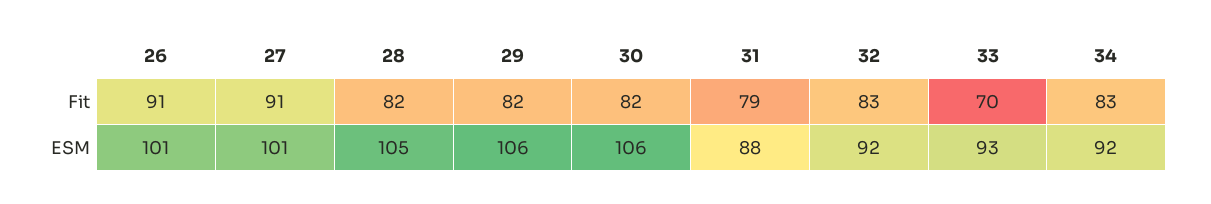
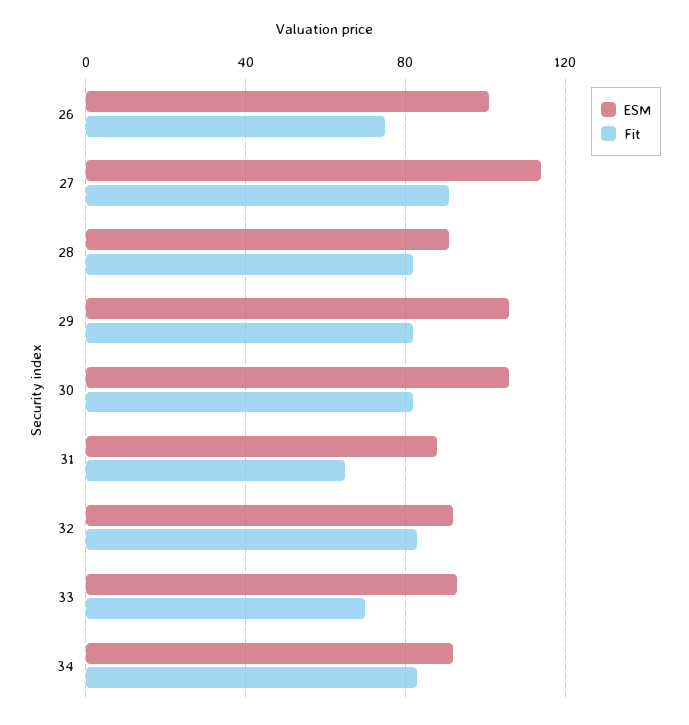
Fit, 26: 91 -> 75
Fit, 31: 79 -> 65
ESM, 27: 101 -> 115
ESM, 28: 105 -> 90

